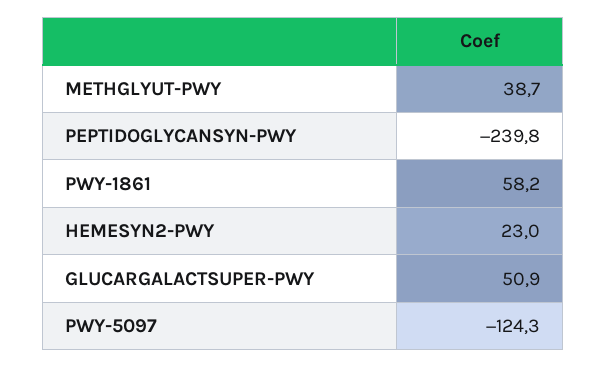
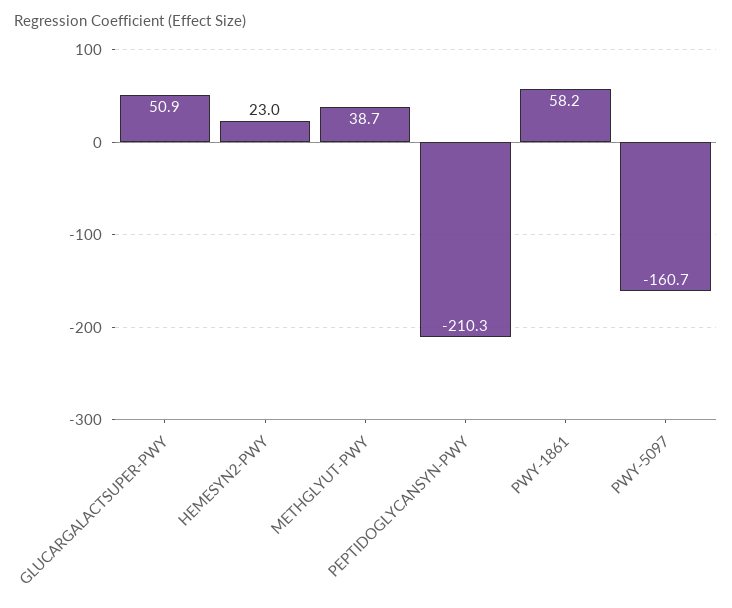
PEPTIDOGLYCANSYN-PWY: -239.8 -> -210.3
PWY-5097: -124.3 -> -160.7

